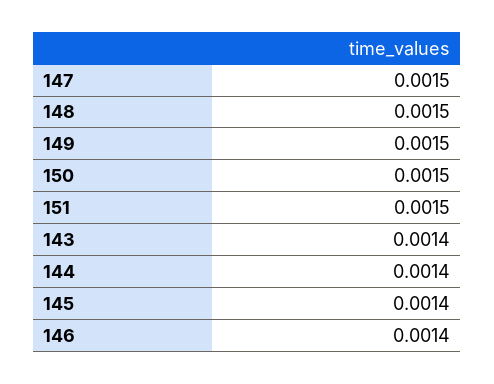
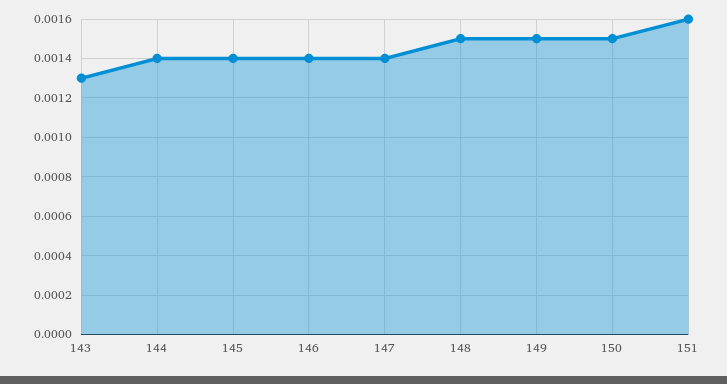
147: 0.0015 -> 0.0014
151: 0.0015 -> 0.0016
143: 0.0014 -> 0.0013

